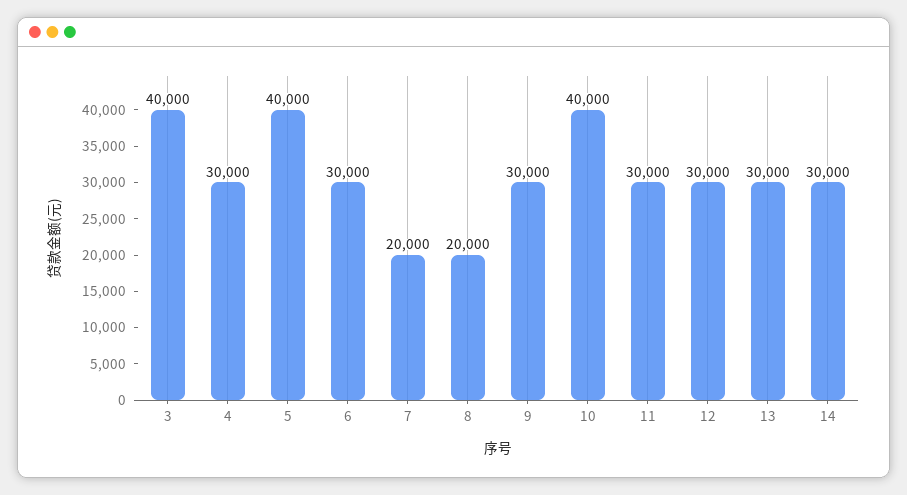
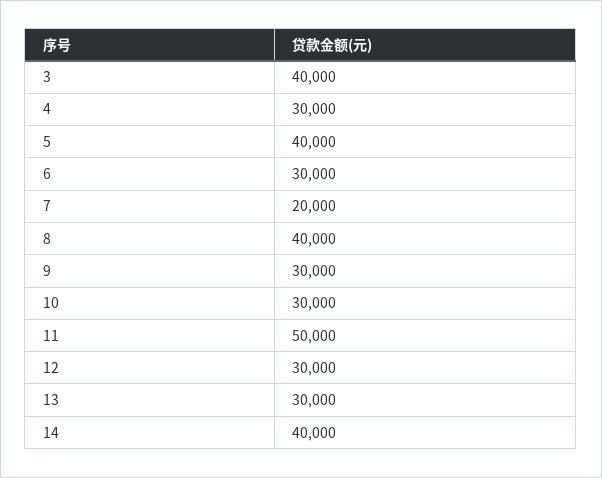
8: 20000 -> 40000
10: 40000 -> 30000
11: 30000 -> 50000
14: 30000 -> 40000

